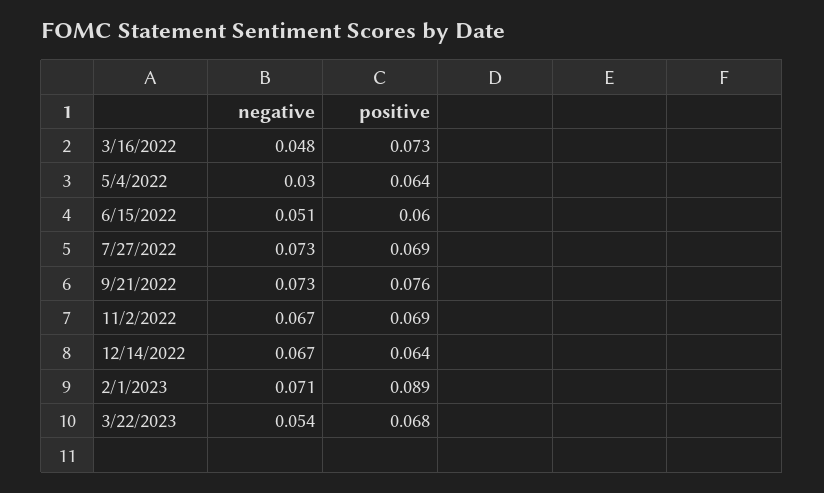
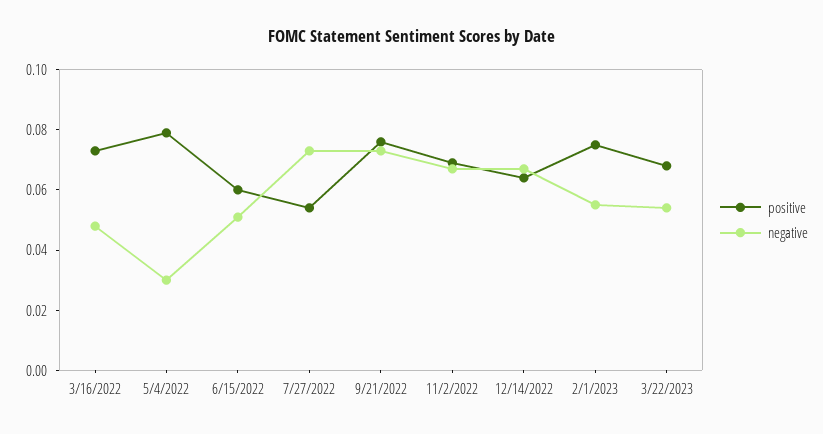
positive, 5/4/2022: 0.064 -> 0.08
positive, 7/27/2022: 0.069 -> 0.055
negative, 2/1/2023: 0.071 -> 0.055
positive, 2/1/2023: 0.089 -> 0.075

